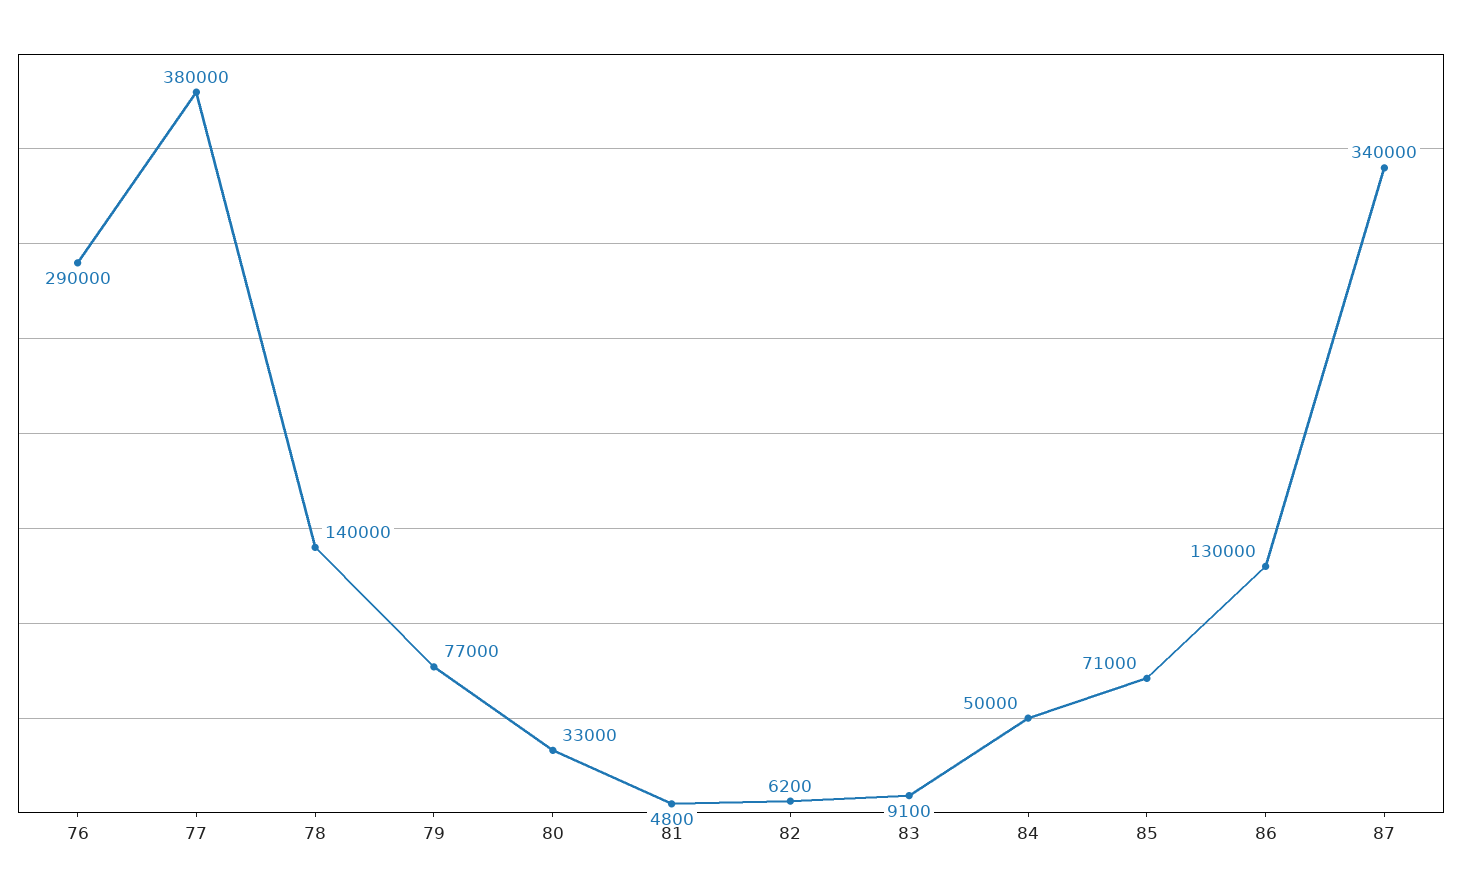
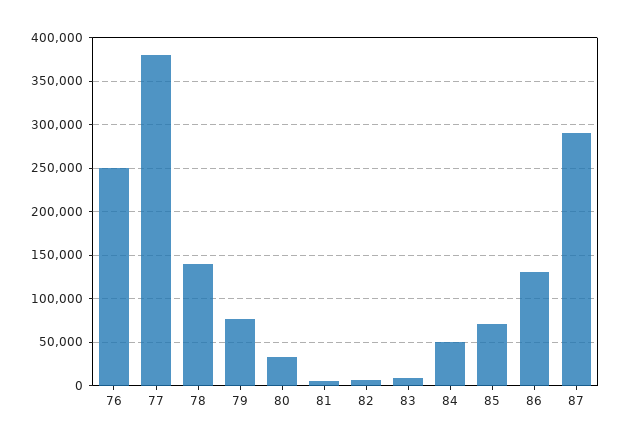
76: 290000 -> 250000
87: 340000 -> 290000

